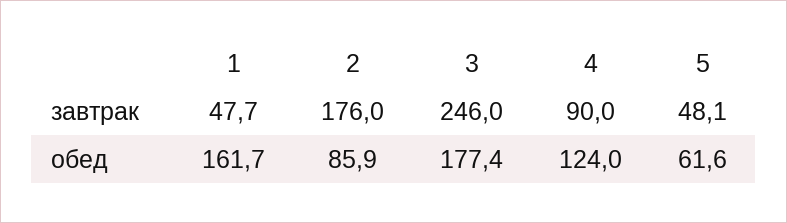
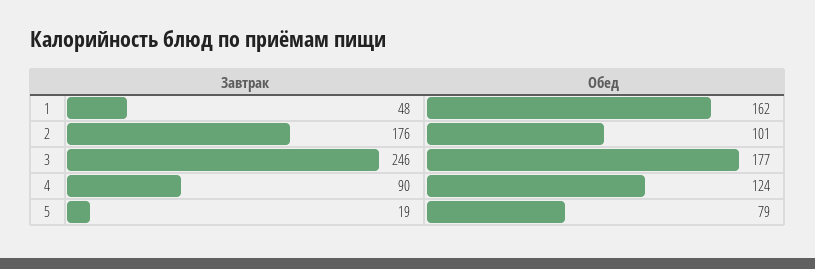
5, завтрак: 48.1 -> 19
2, обед: 85.9 -> 101
5, обед: 61.6 -> 79

